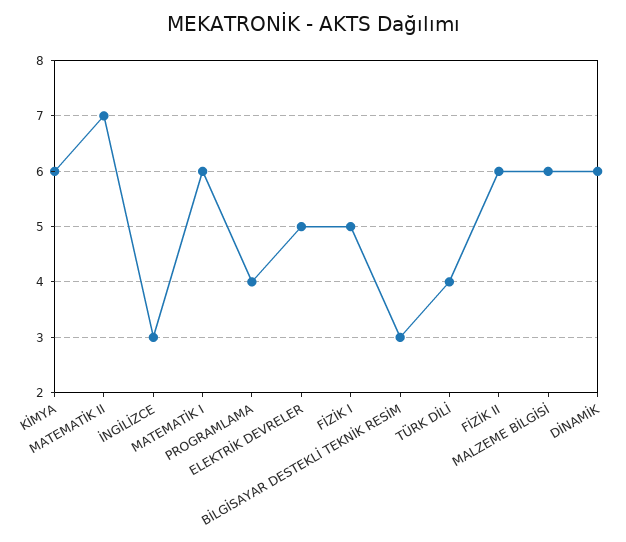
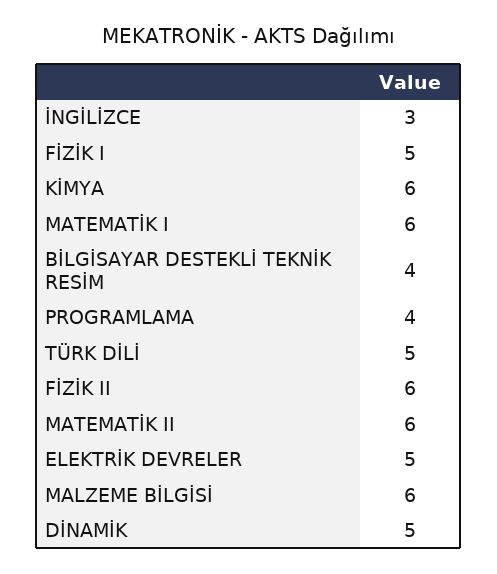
MATEMATİK II: 7 -> 6
BİLGİSAYAR DESTEKLİ TEKNİK RESİM: 3 -> 4
TÜRK DİLİ: 4 -> 5
DİNAMİK: 6 -> 5

